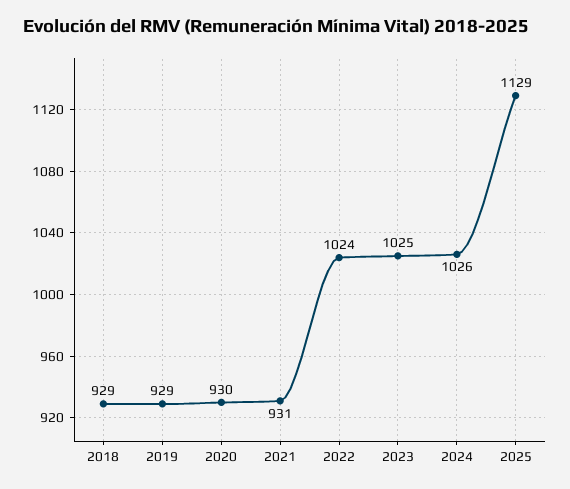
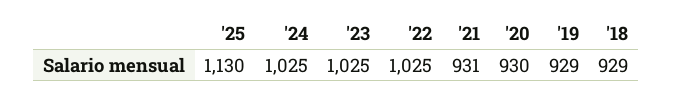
2022: 1024 -> 1025
2024: 1026 -> 1025
2025: 1129 -> 1130

